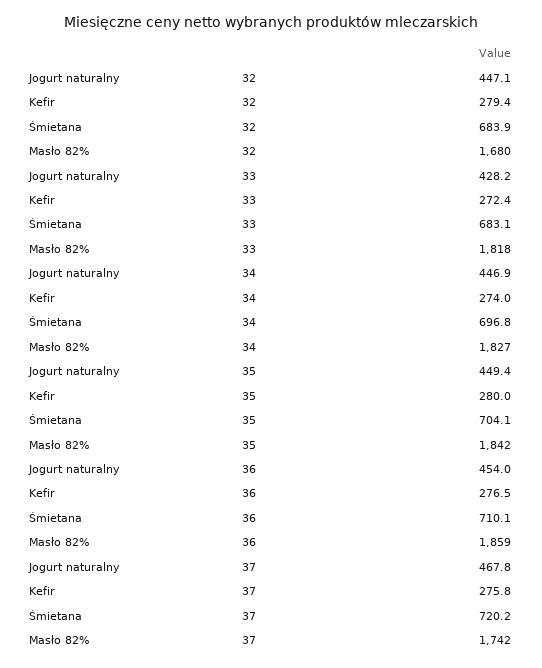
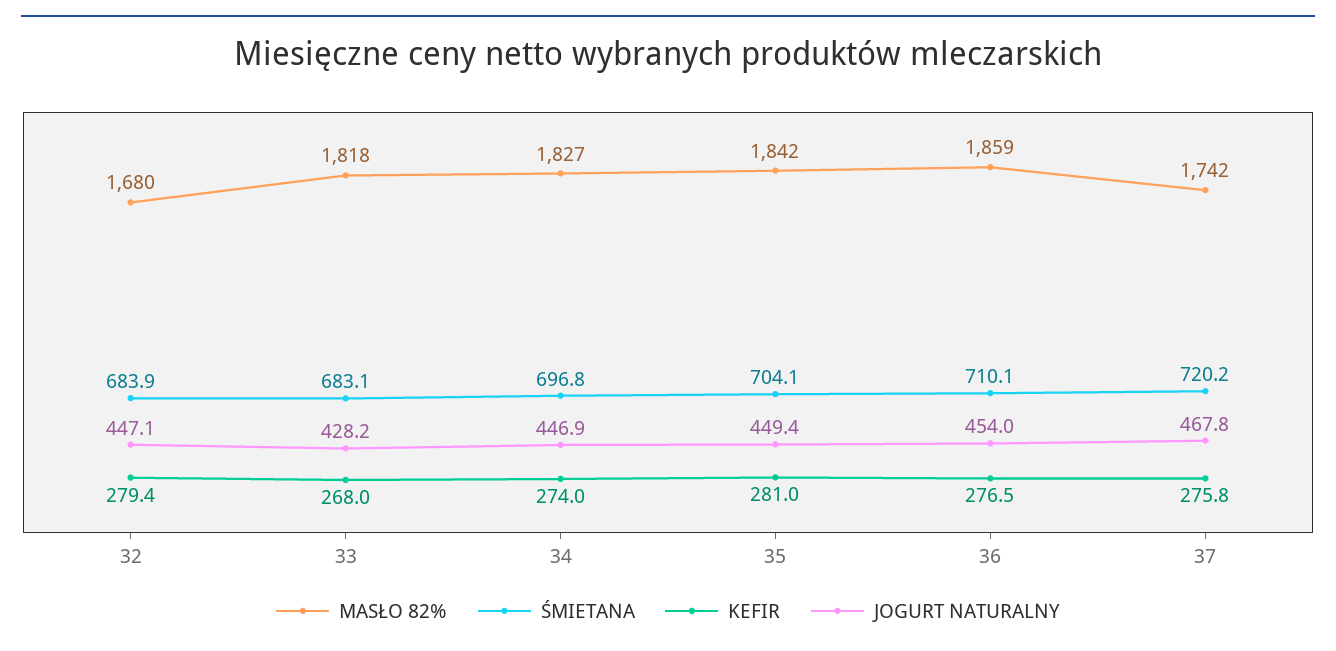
Kefir, 33: 272.4 -> 268
Kefir, 35: 280 -> 281

